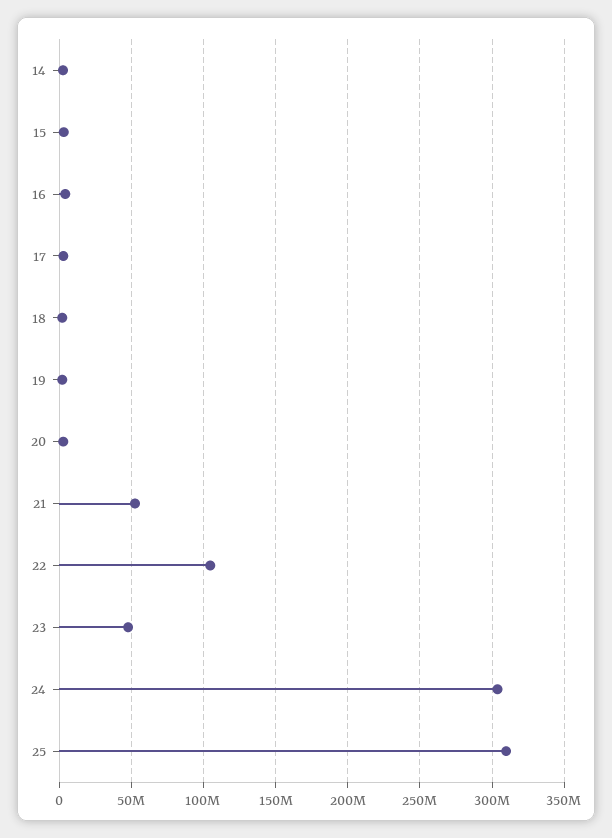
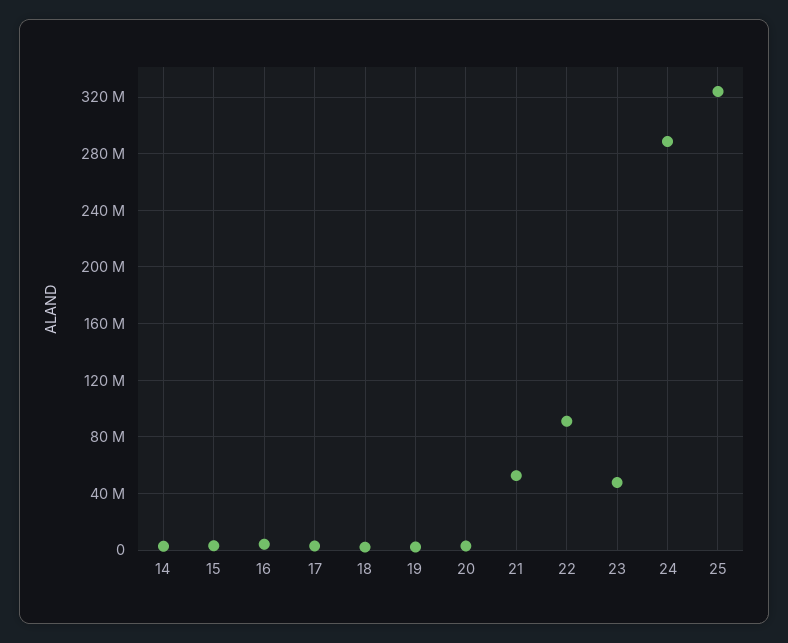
22: 105000000 -> 90000000
24: 305000000 -> 290000000
25: 310000000 -> 325000000

